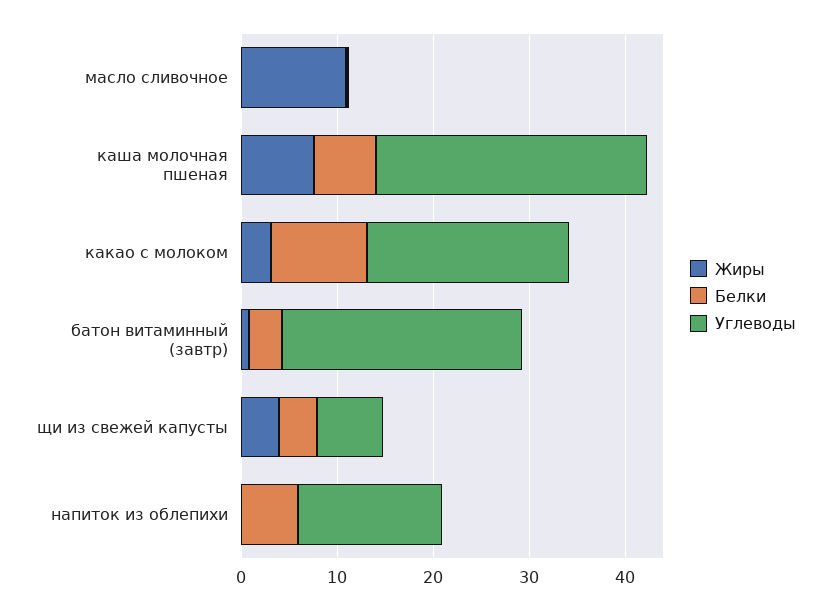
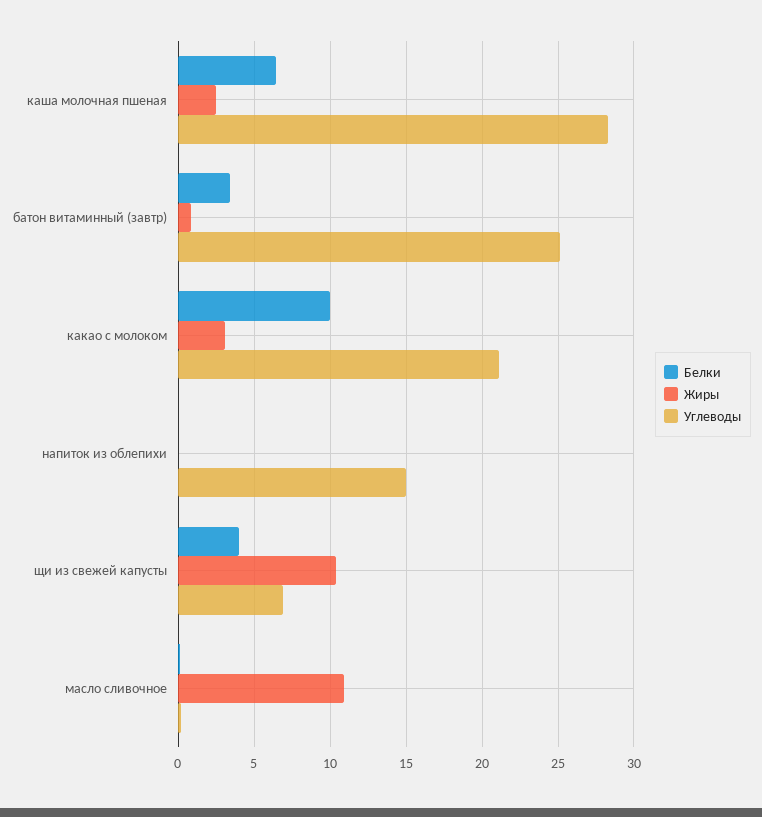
Жиры, каша молочная пшеная: 8 -> 2.5
Жиры, щи из свежей капусты: 4 -> 10.5
Белки, напиток из облепихи: 6 -> 0

